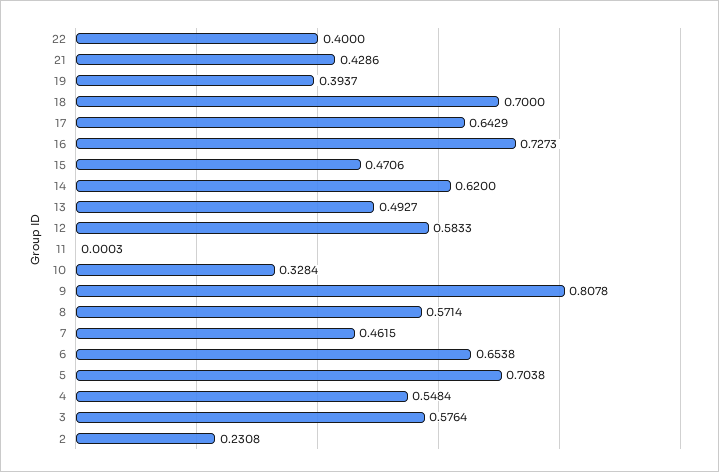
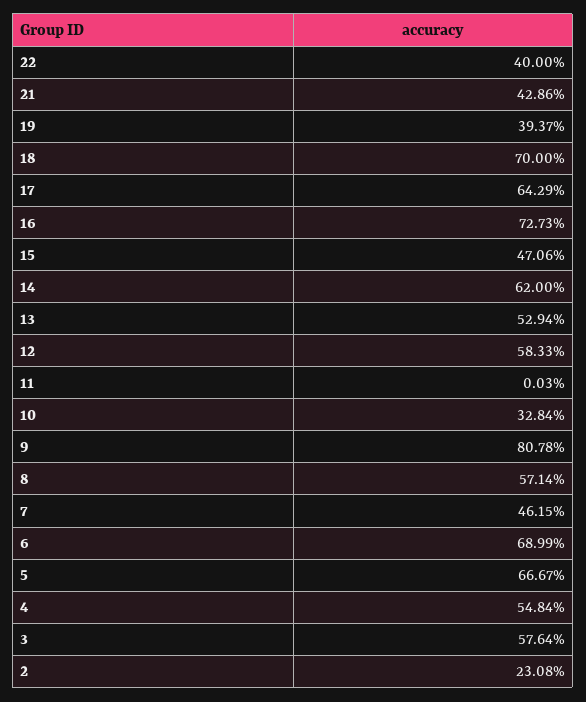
13: 0.4927 -> 0.5294
6: 0.6538 -> 0.6899
5: 0.7038 -> 0.6667

